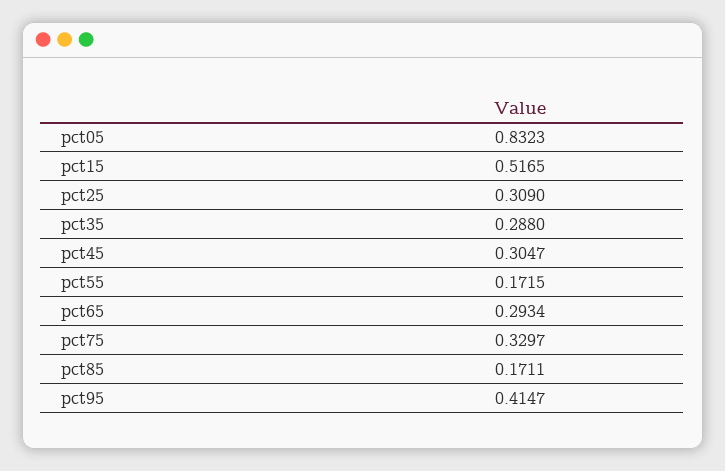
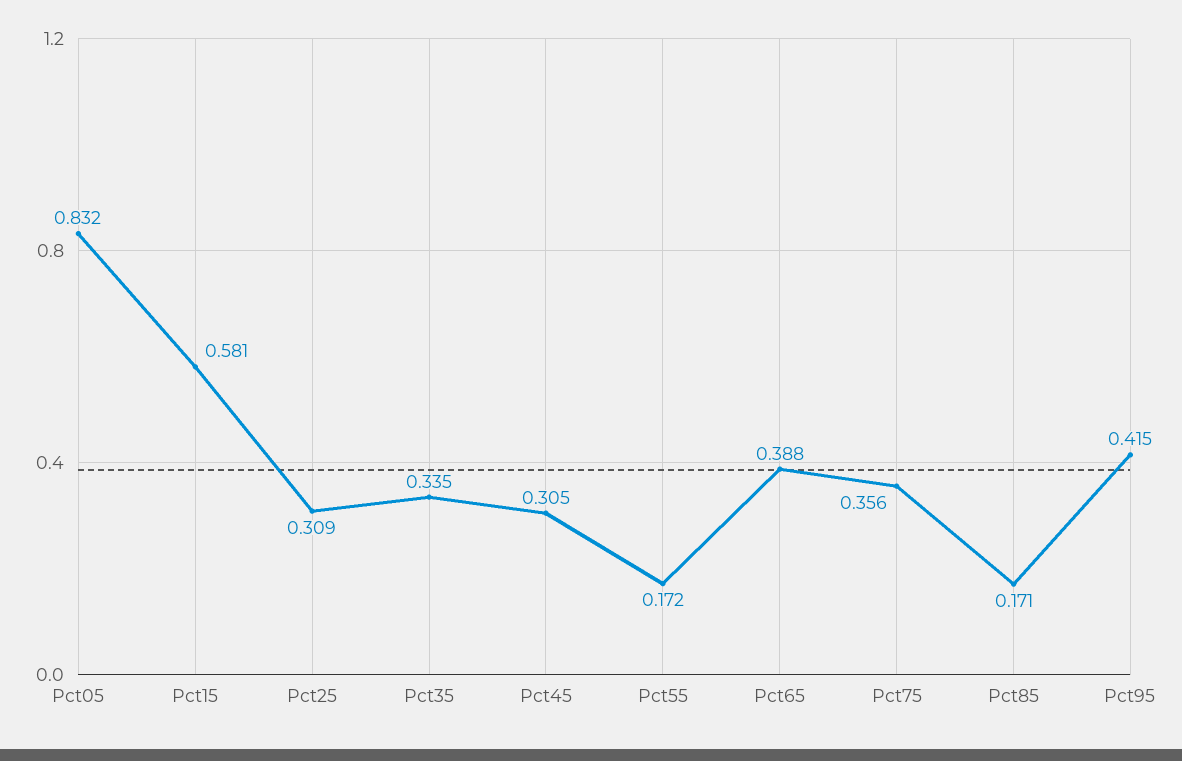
pct15: 0.5165 -> 0.581
pct35: 0.288 -> 0.335
pct65: 0.2934 -> 0.388
pct75: 0.3297 -> 0.356

